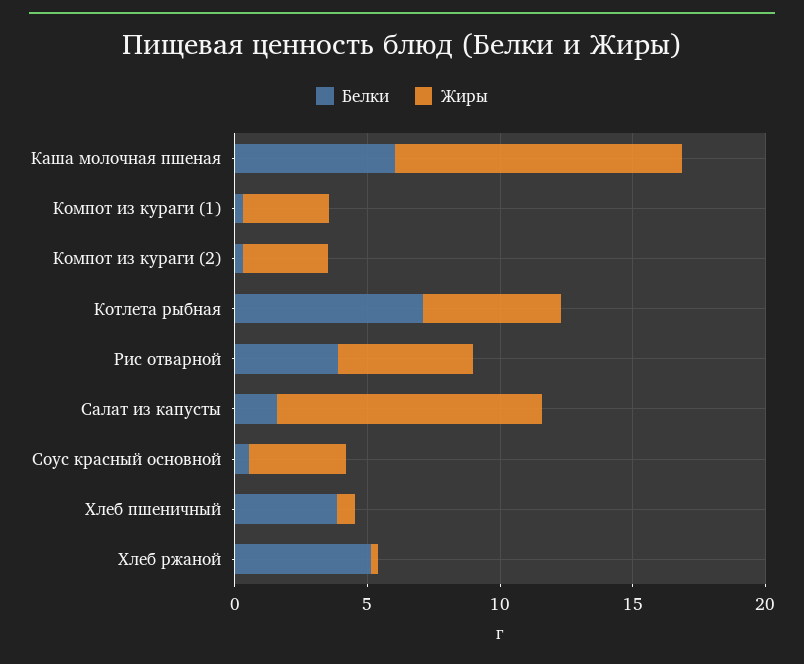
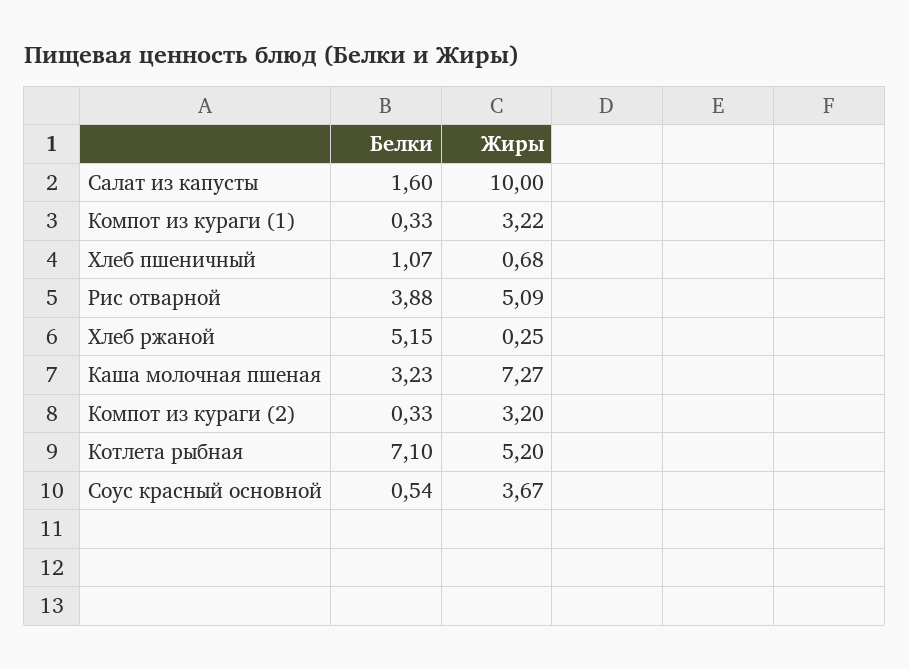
Белки, Каша молочная пшеная: 6 -> 3.23
Жиры, Каша молочная пшеная: 11 -> 7.27
Белки, Хлеб пшеничный: 4 -> 1.07

